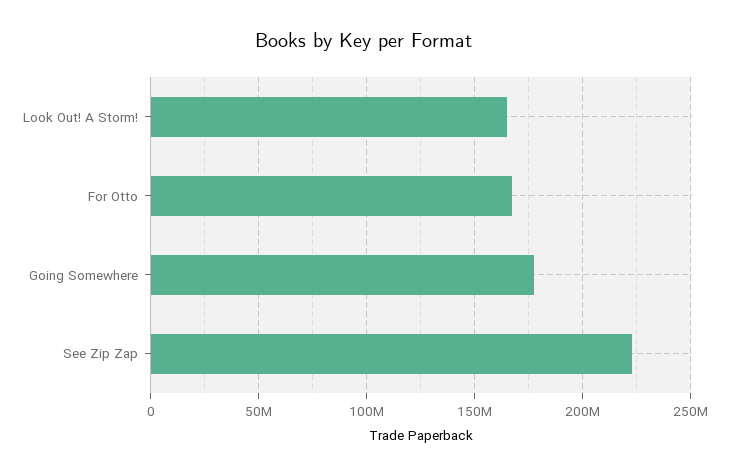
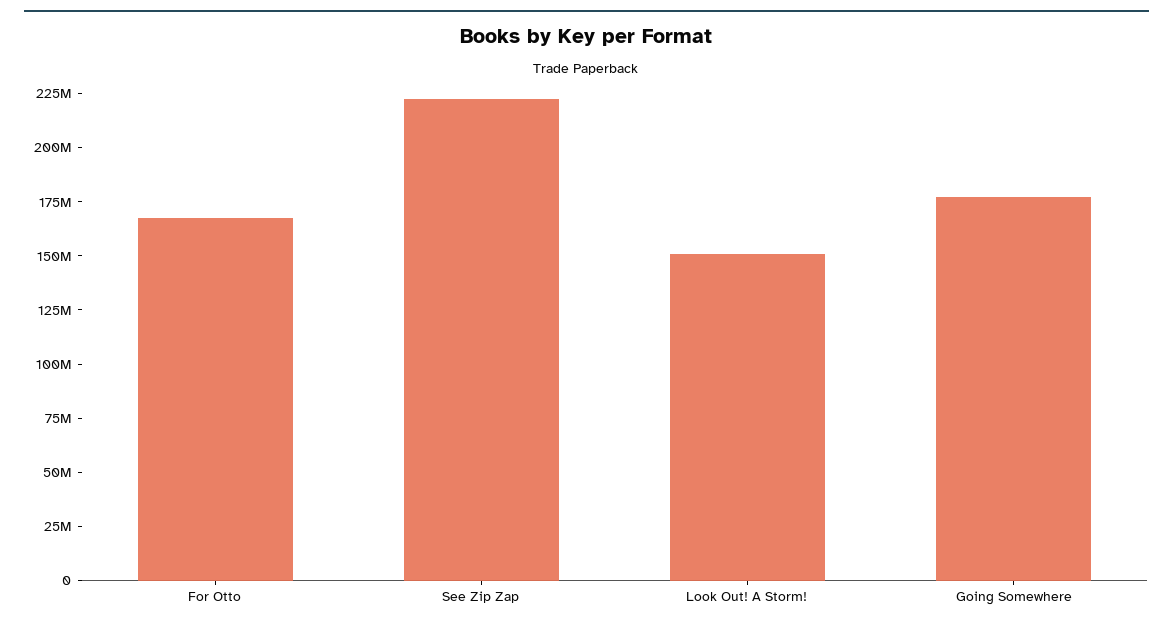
Look Out! A Storm!: 165000000 -> 150000000

